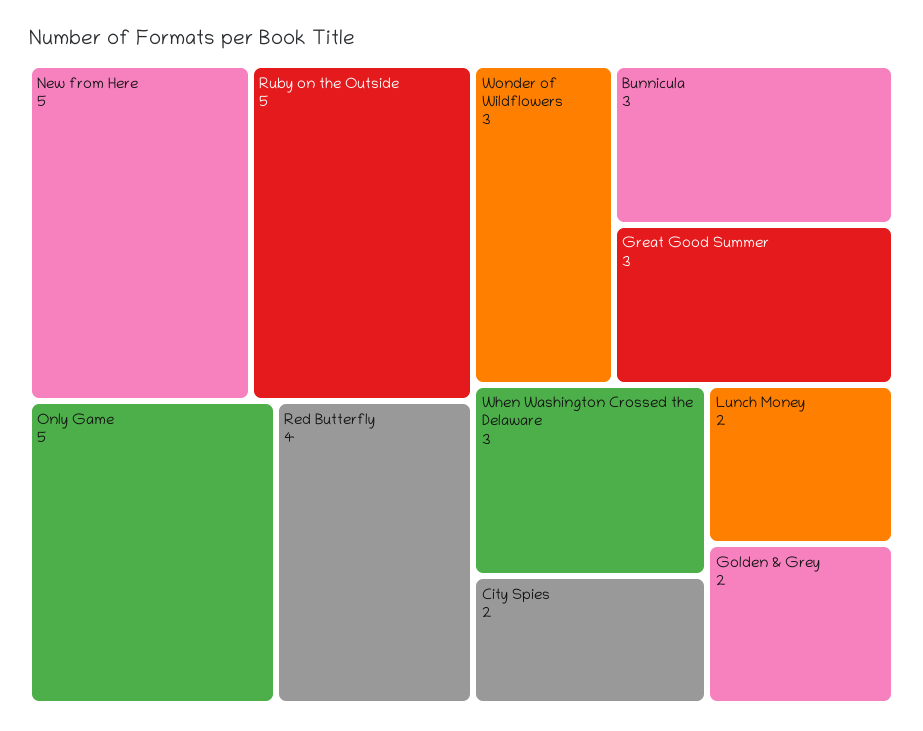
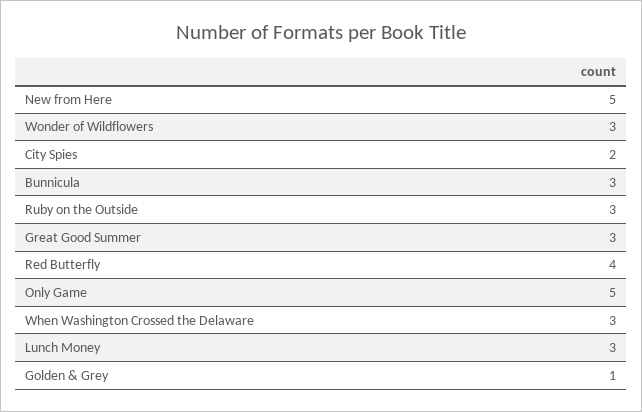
Ruby on the Outside: 5 -> 3
Lunch Money: 2 -> 3
Golden & Grey: 2 -> 1

